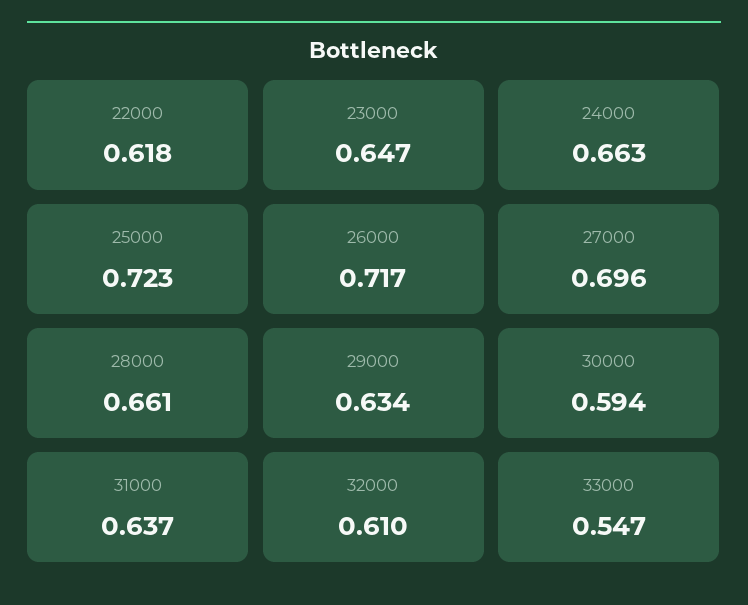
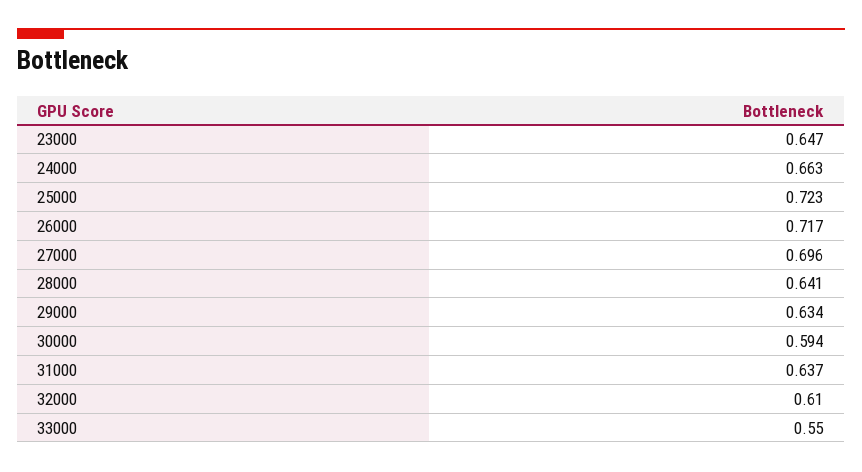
22000: 0.618 -> none
28000: 0.661 -> 0.641
33000: 0.547 -> 0.55

